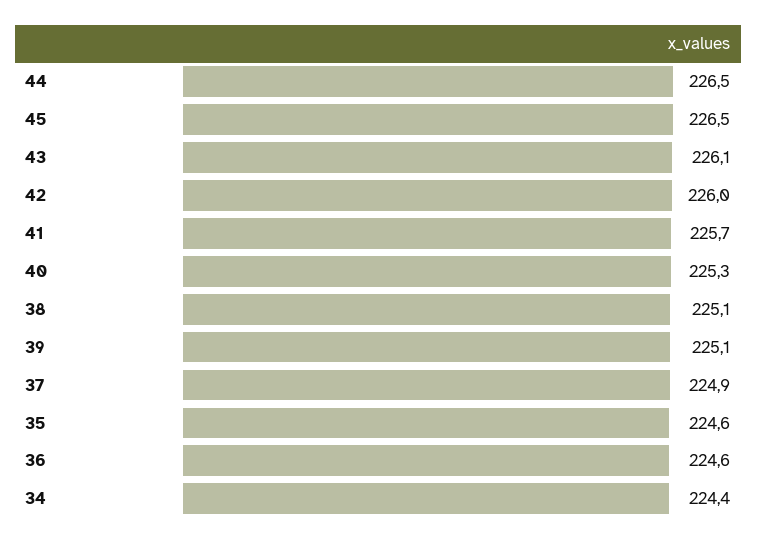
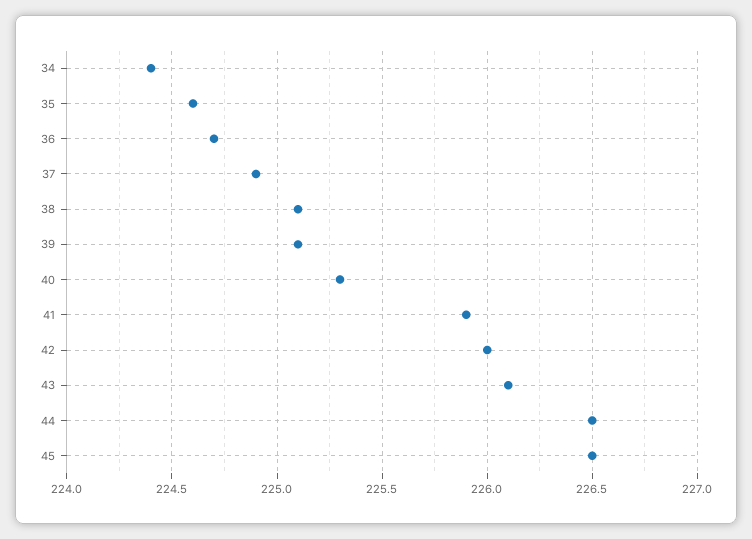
41: 225.7 -> 225.9
36: 224.6 -> 224.7

